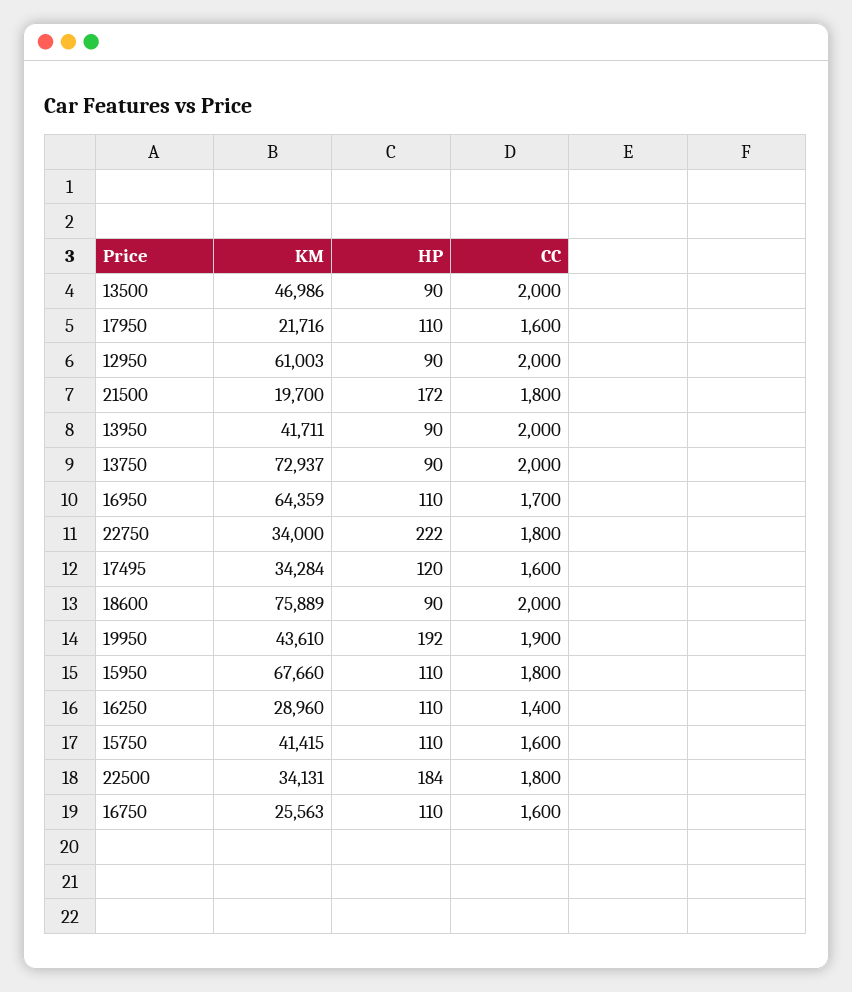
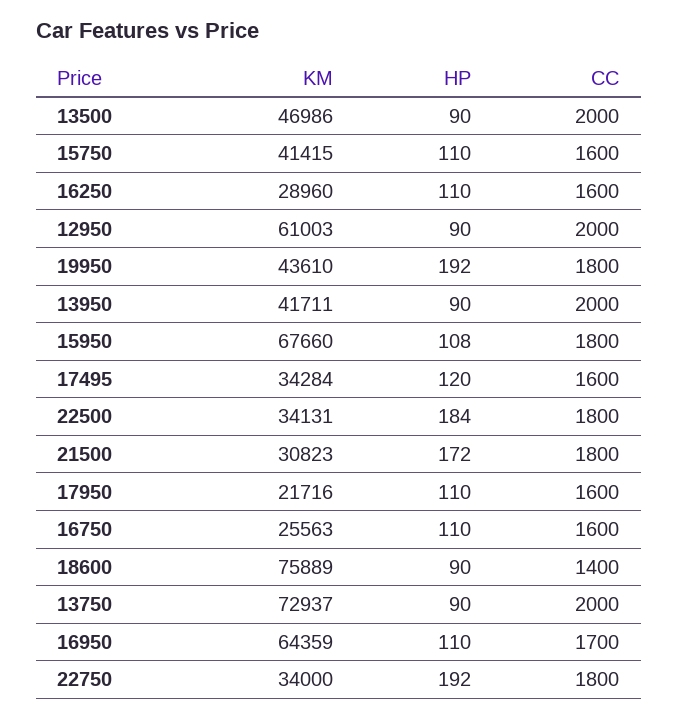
KM, 21500: 19700 -> 30823
HP, 22750: 222 -> 192
CC, 18600: 2000 -> 1400
CC, 19950: 1900 -> 1800
HP, 15950: 110 -> 108
CC, 16250: 1400 -> 1600

